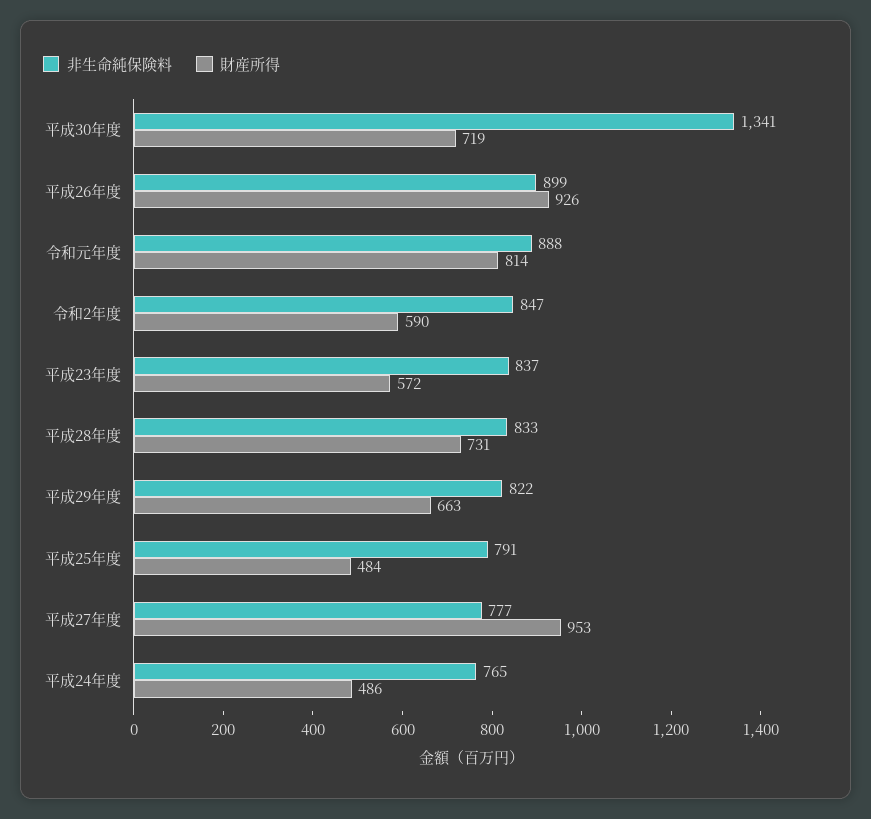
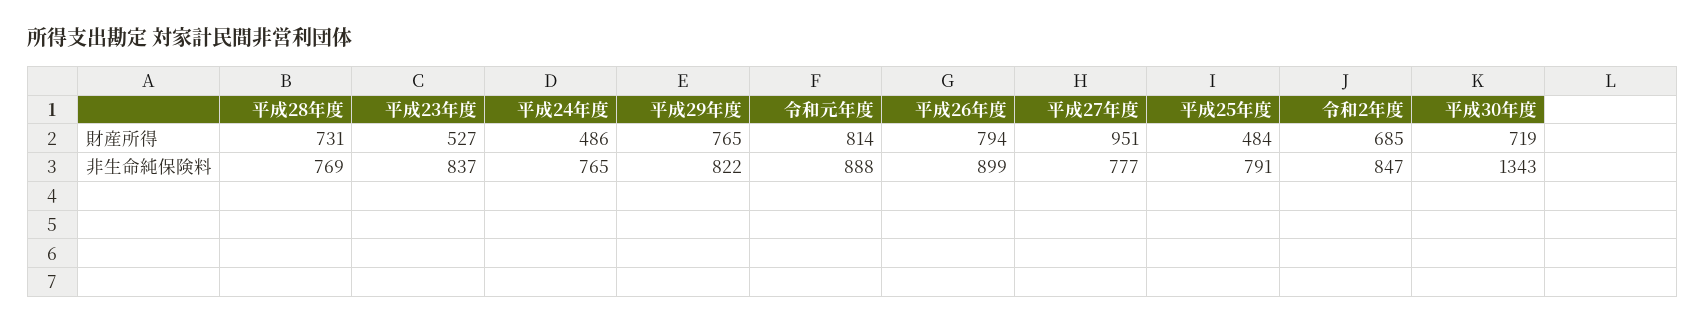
非生命純保険料, 平成30年度: 1341 -> 1343
財産所得, 平成26年度: 926 -> 794
財産所得, 令和2年度: 590 -> 685
財産所得, 平成23年度: 572 -> 527
非生命純保険料, 平成28年度: 833 -> 769
財産所得, 平成29年度: 663 -> 765
財産所得, 平成27年度: 953 -> 951

